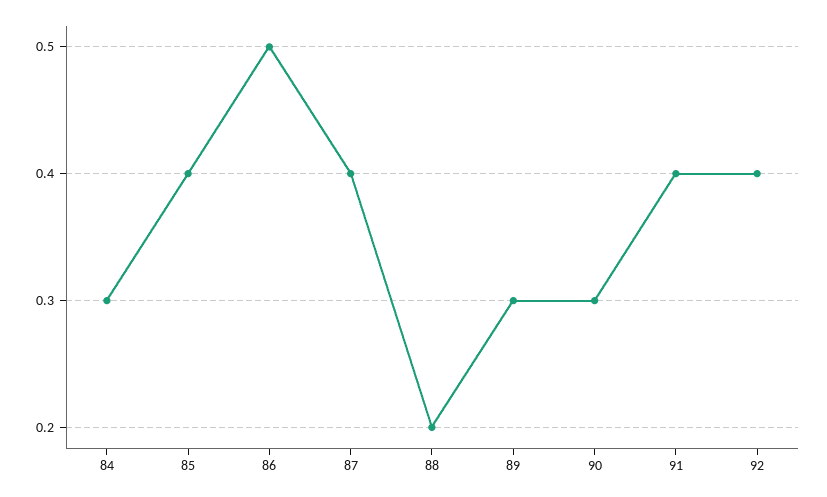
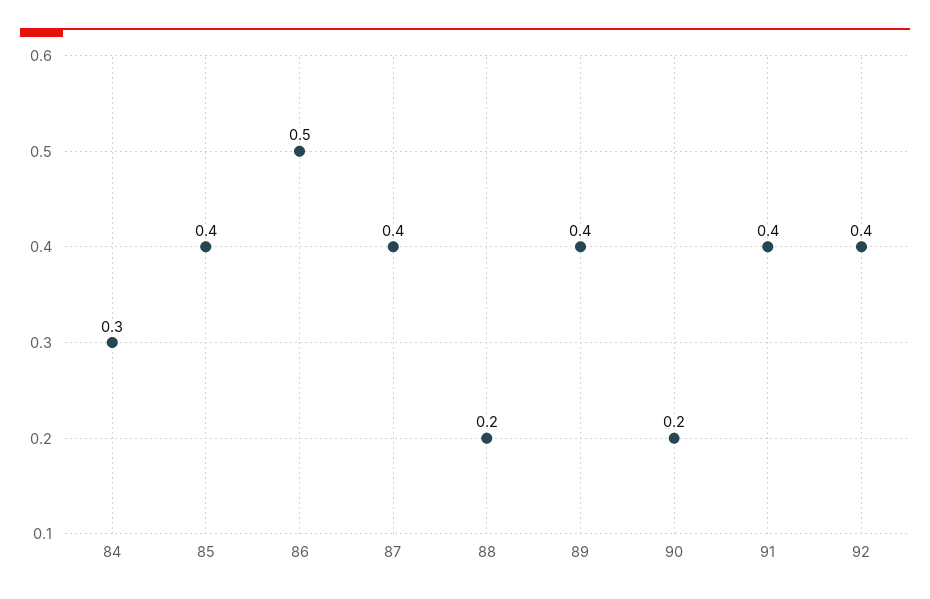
89: 0.3 -> 0.4
90: 0.3 -> 0.2

